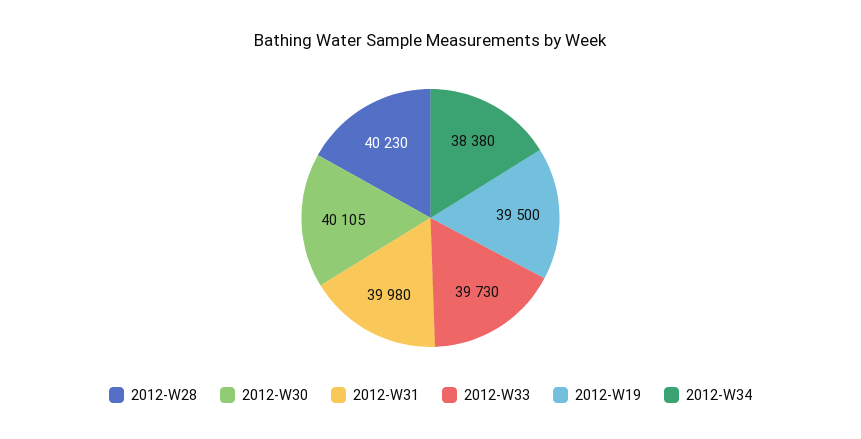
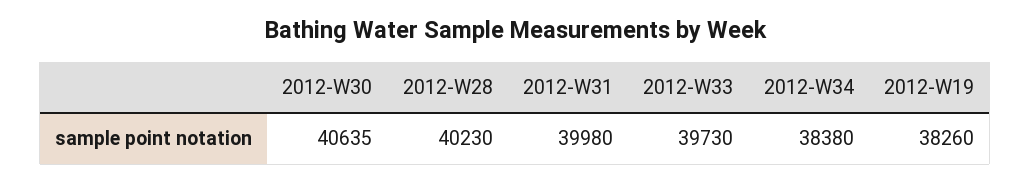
2012-W30: 40105 -> 40635
2012-W19: 39500 -> 38260

